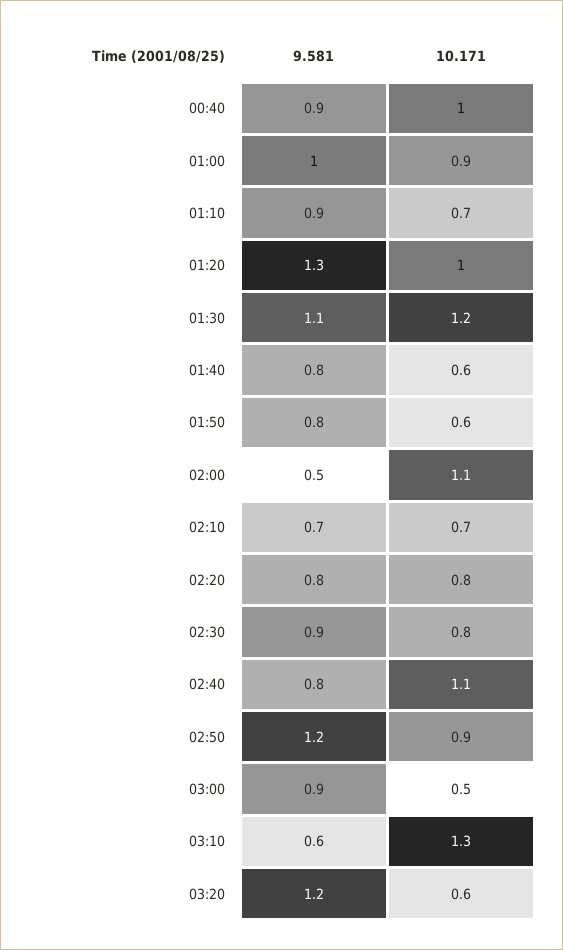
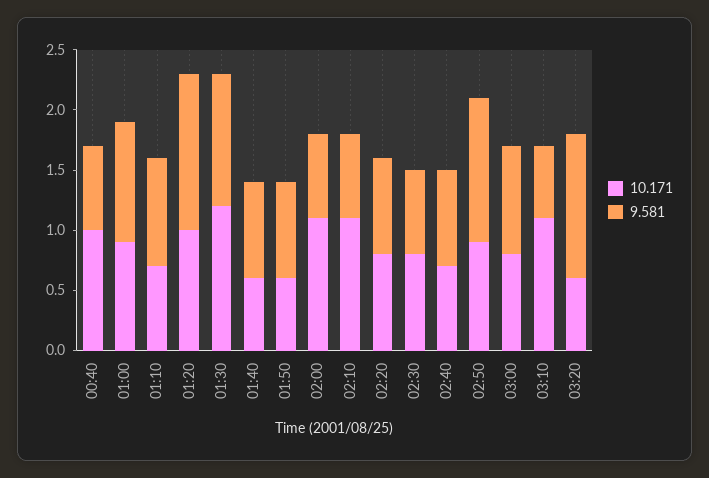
9.581, 00:40: 0.9 -> 0.7
9.581, 02:00: 0.5 -> 0.7
10.171, 02:10: 0.7 -> 1.1
9.581, 02:30: 0.9 -> 0.7
10.171, 02:40: 1.1 -> 0.7
10.171, 03:00: 0.5 -> 0.8
10.171, 03:10: 1.3 -> 1.1

